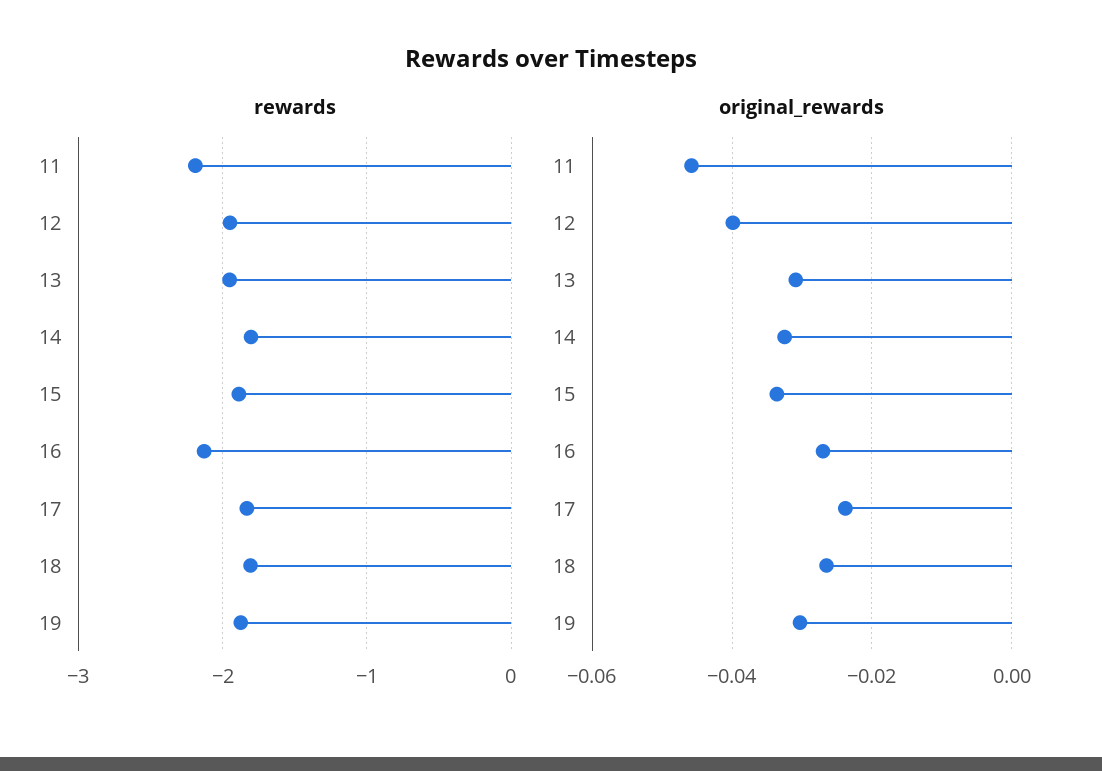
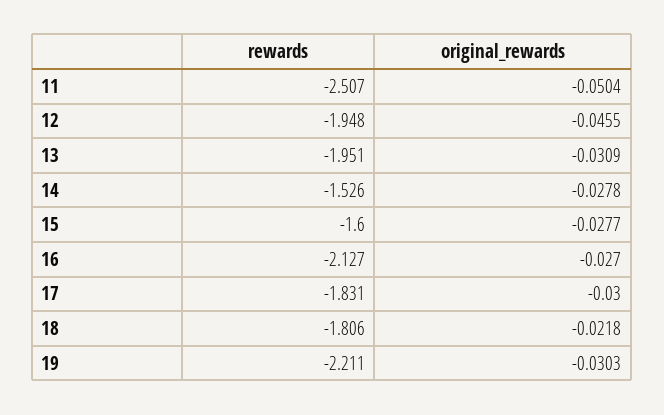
rewards, 11: -2.2 -> -2.507
rewards, 14: -1.8 -> -1.526
rewards, 15: -1.9 -> -1.6
rewards, 19: -1.9 -> -2.211
original_rewards, 11: -0.046 -> -0.0504
original_rewards, 12: -0.04 -> -0.0455
original_rewards, 14: -0.032 -> -0.0278
original_rewards, 15: -0.034 -> -0.0277
original_rewards, 17: -0.024 -> -0.03
original_rewards, 18: -0.026 -> -0.0218

